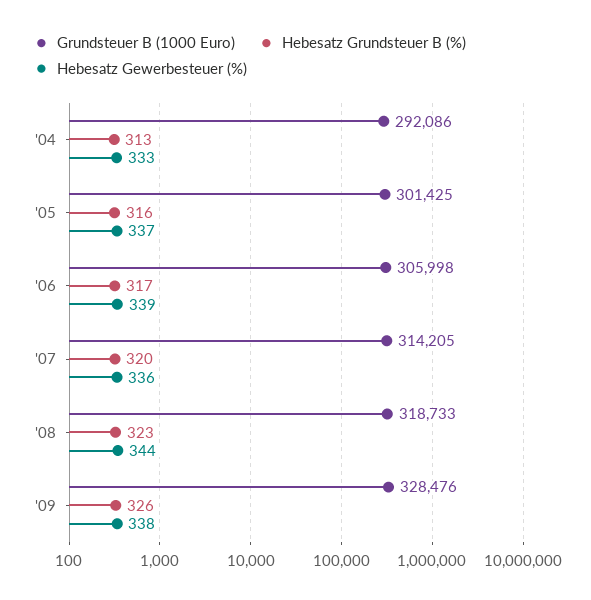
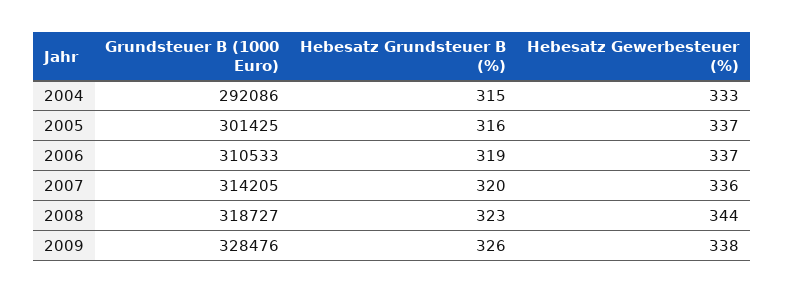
Hebesatz Grundsteuer B (%), '04: 313 -> 315
Grundsteuer B (1000 Euro), '06: 305998 -> 310533
Hebesatz Grundsteuer B (%), '06: 317 -> 319
Hebesatz Gewerbesteuer (%), '06: 339 -> 337
Grundsteuer B (1000 Euro), '08: 318733 -> 318727

